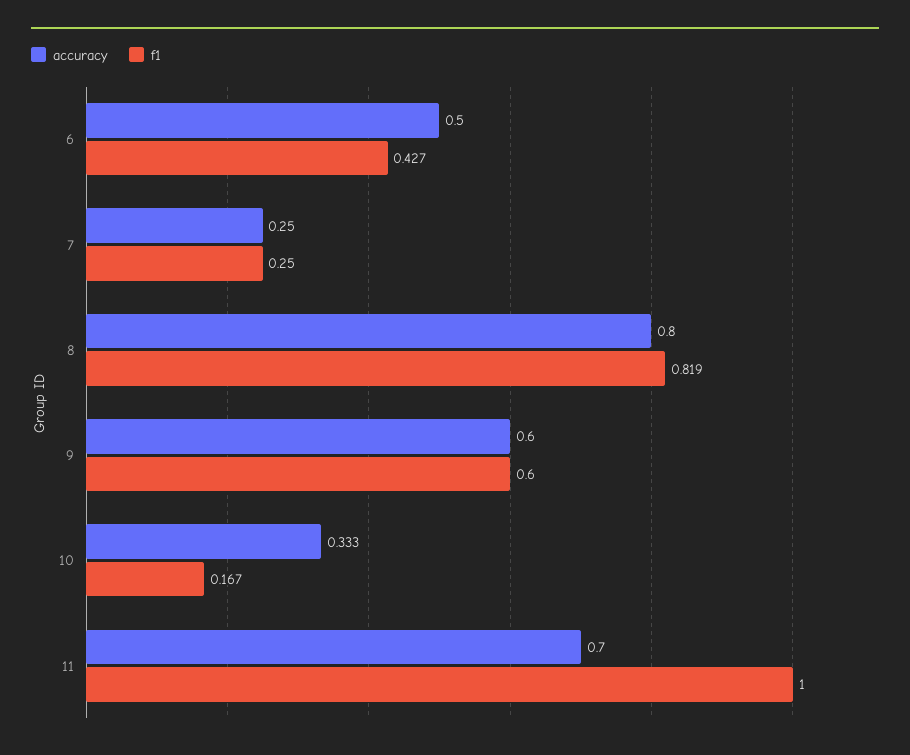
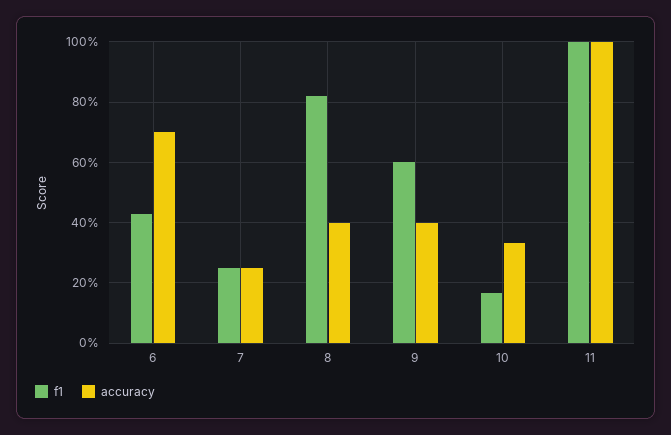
accuracy, 6: 0.5 -> 0.7
accuracy, 8: 0.8 -> 0.4
accuracy, 9: 0.6 -> 0.4
accuracy, 11: 0.7 -> 1

